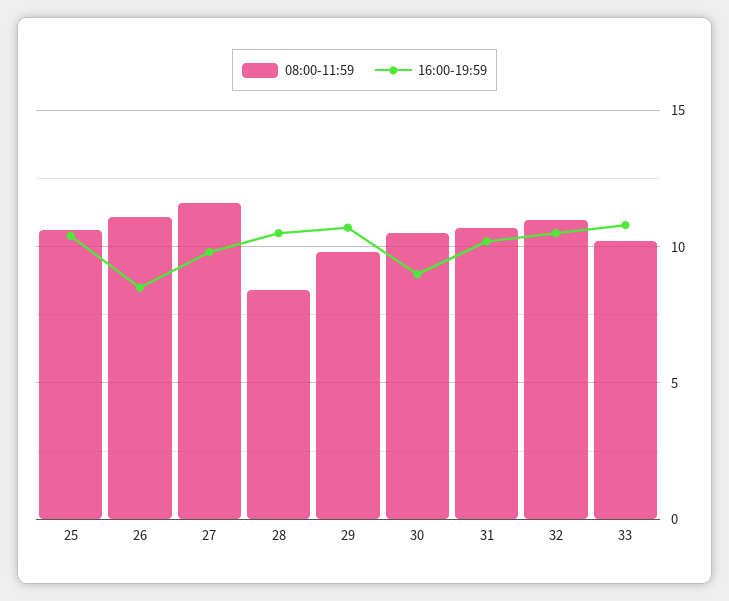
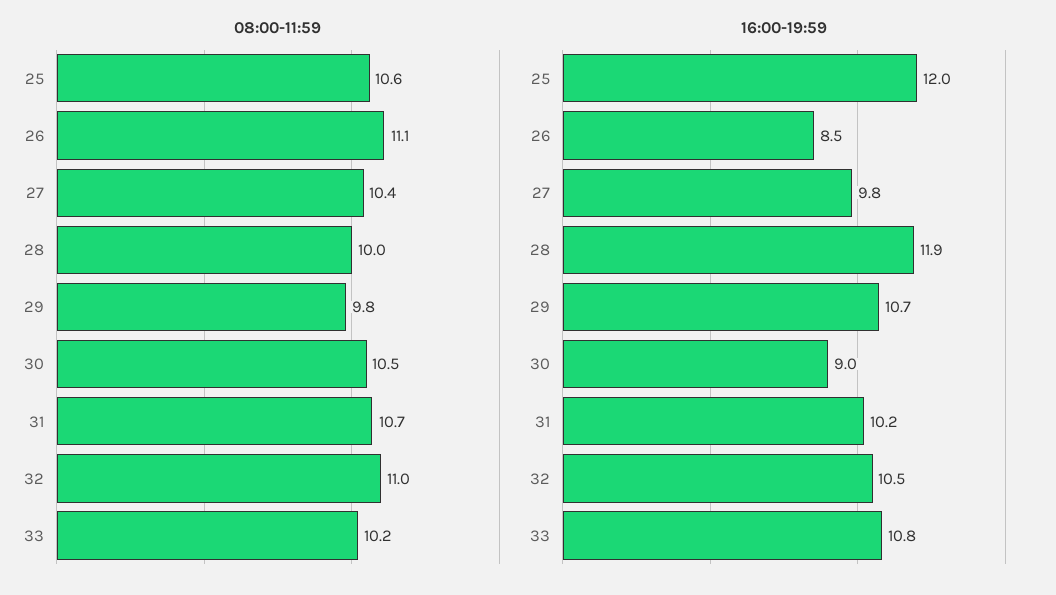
16:00-19:59, 25: 10.5 -> 12
08:00-11:59, 27: 11.5 -> 10.4
08:00-11:59, 28: 8.5 -> 10
16:00-19:59, 28: 10.5 -> 11.9

